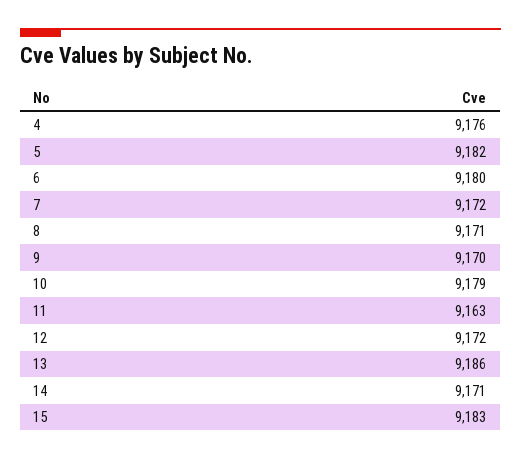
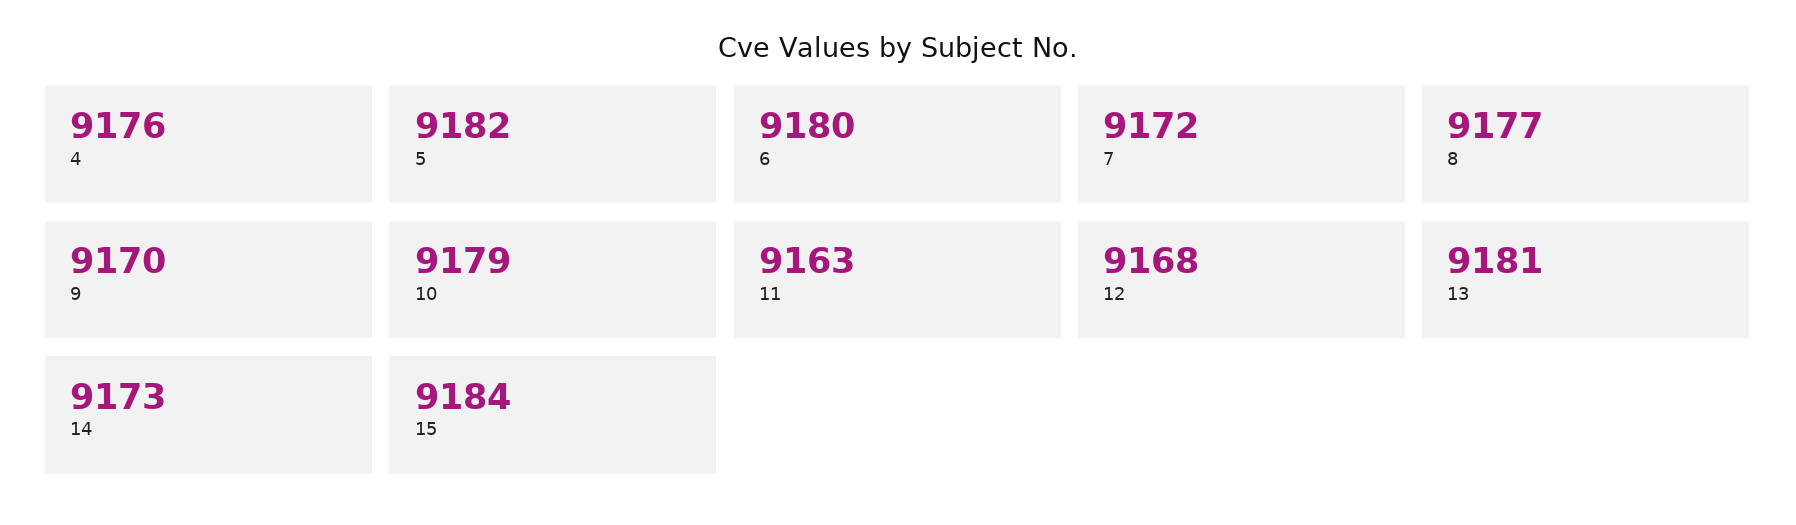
8: 9171 -> 9177
12: 9172 -> 9168
13: 9186 -> 9181
14: 9171 -> 9173
15: 9183 -> 9184

